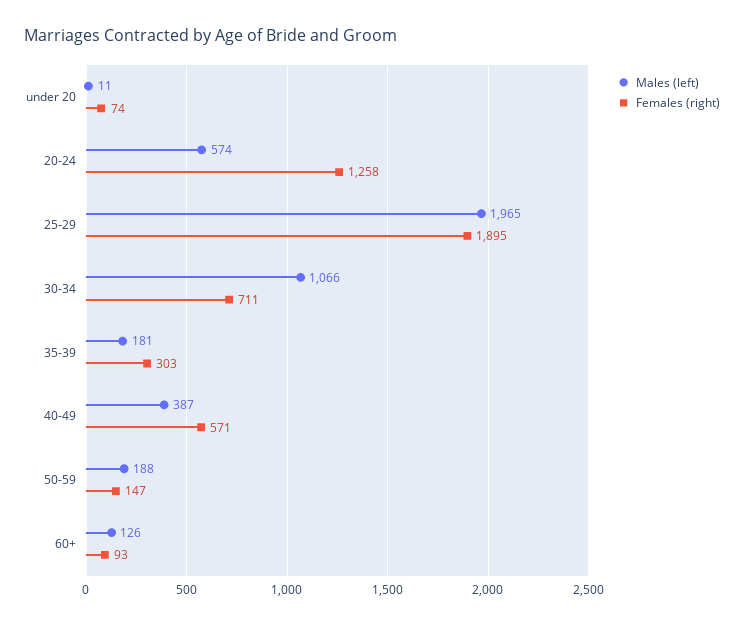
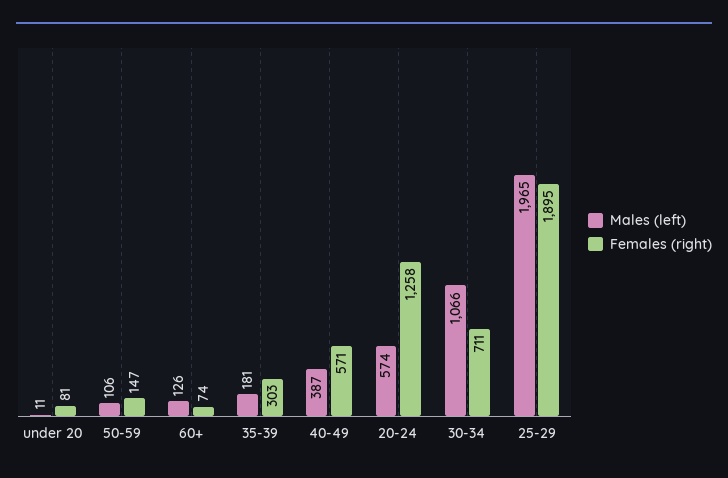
Females (right), under 20: 74 -> 81
Males (left), 50-59: 188 -> 106
Females (right), 60+: 93 -> 74

